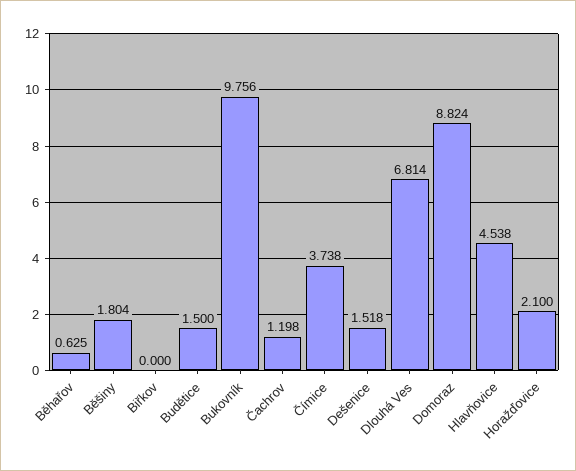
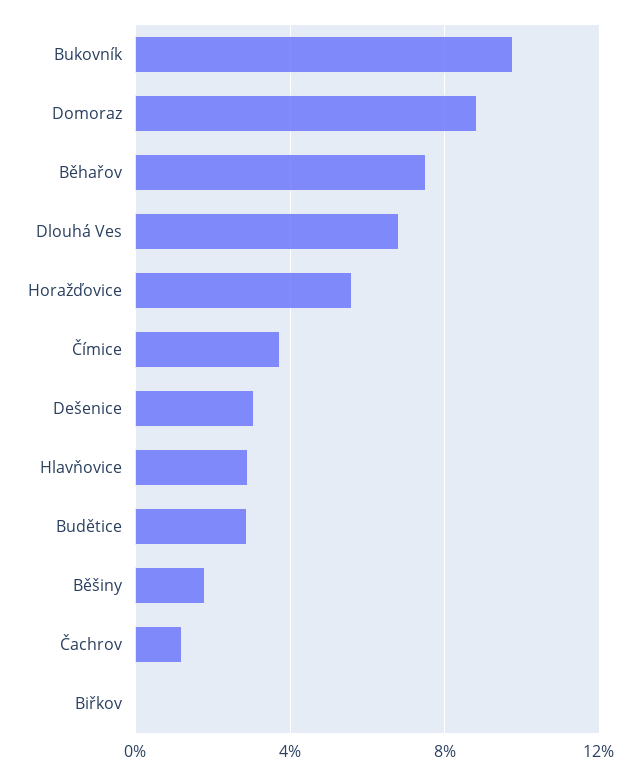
Běhařov: 0.625 -> 7.5
Budětice: 1.5 -> 3
Dešenice: 1.518 -> 3
Hlavňovice: 4.538 -> 3
Horažďovice: 2.1 -> 5.5

